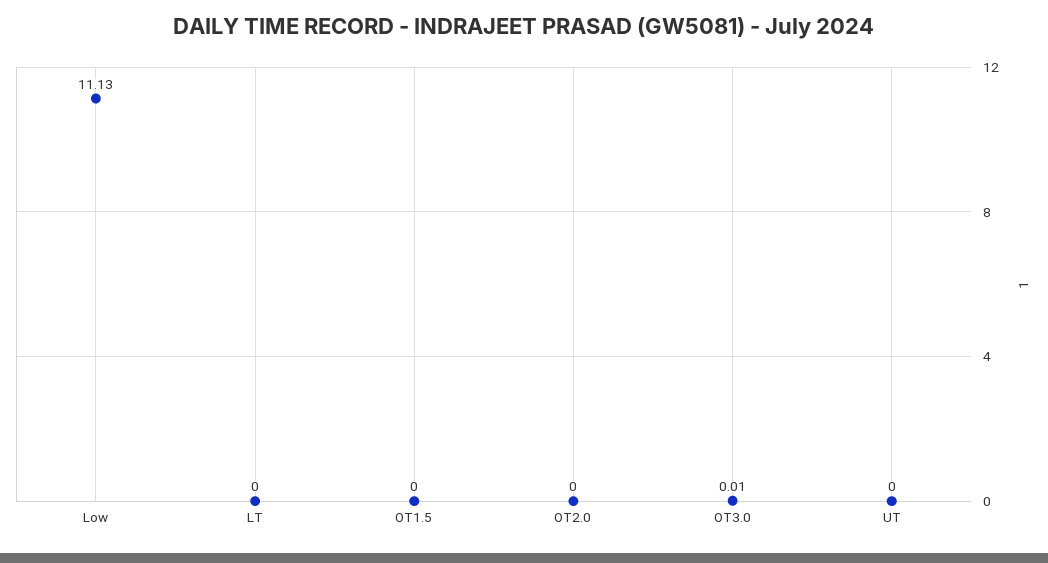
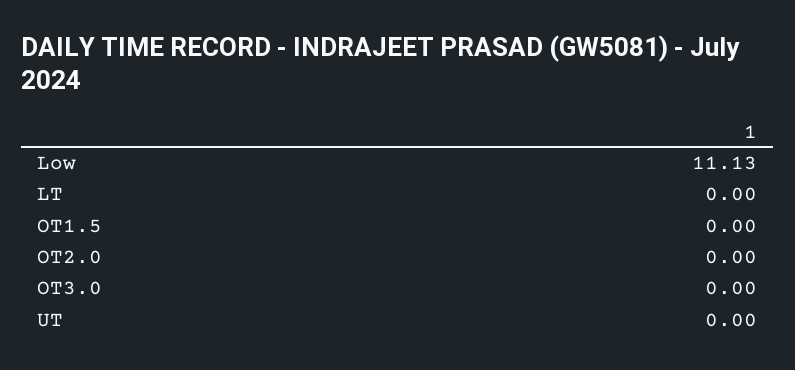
OT3.0: 0.01 -> 0

